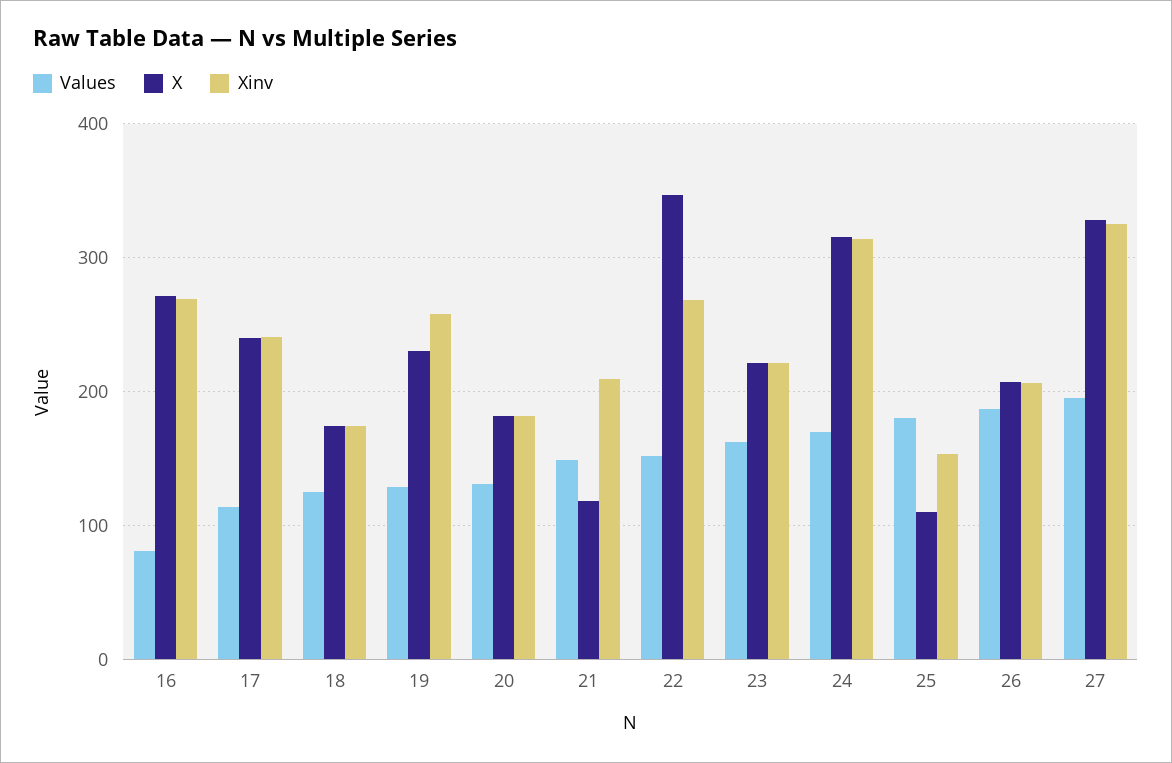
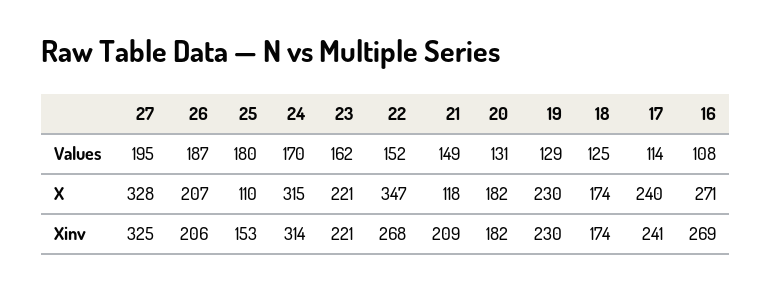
Values, 16: 80 -> 108
Xinv, 19: 260 -> 230

